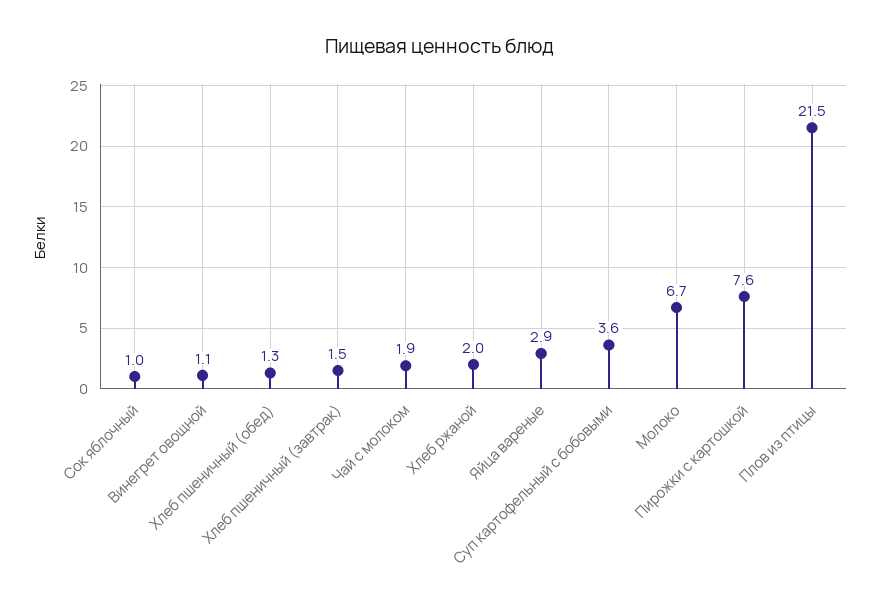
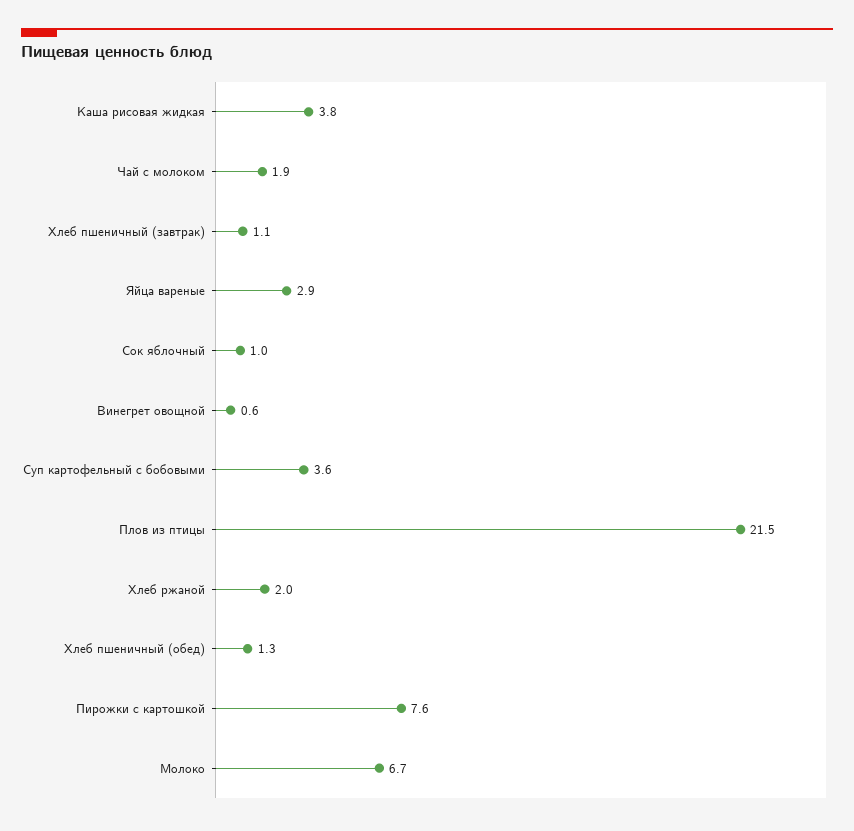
Винегрет овощной: 1.1 -> 0.6
Хлеб пшеничный (завтрак): 1.5 -> 1.1
Каша рисовая жидкая: none -> 3.8

